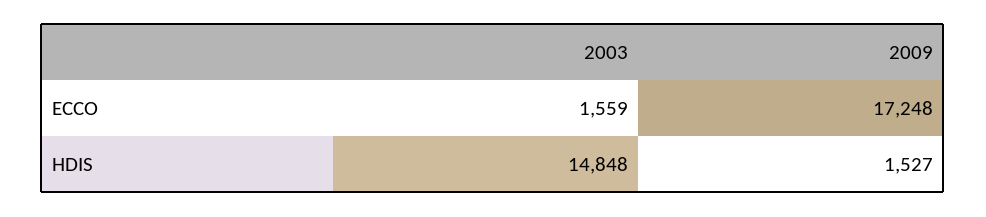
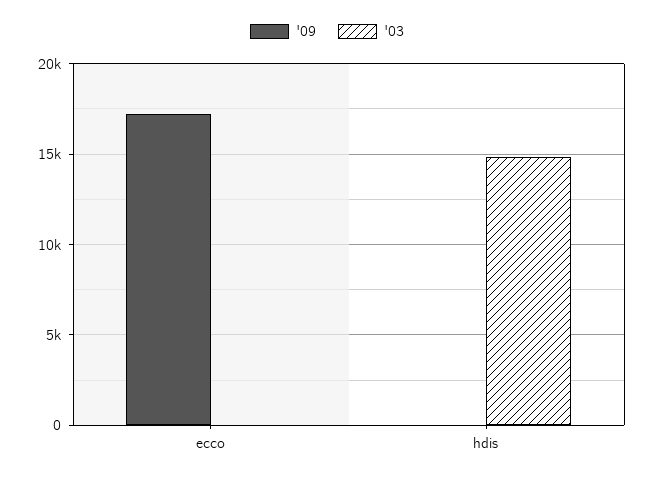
2003, ECCO: 1559 -> 0
2009, HDIS: 1527 -> 0

